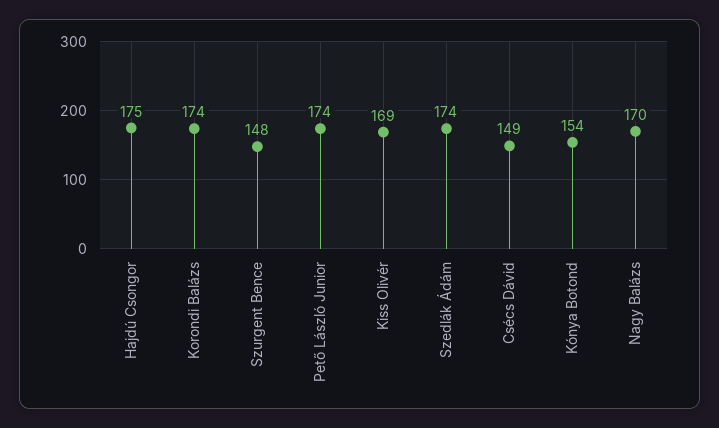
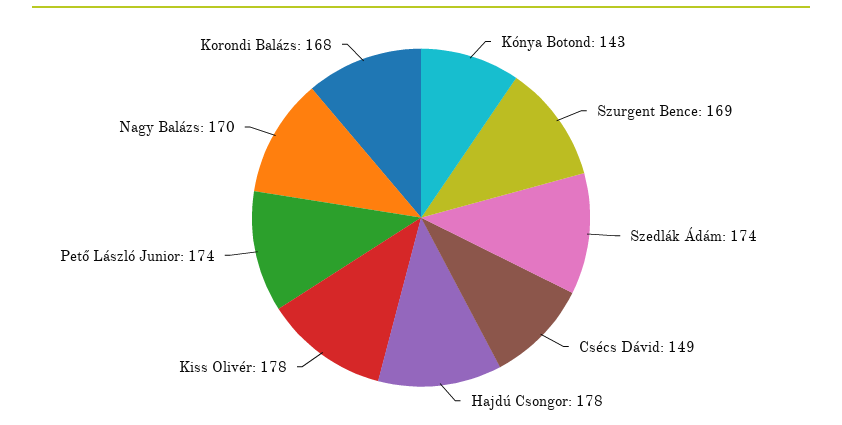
Hajdú Csongor: 175 -> 178
Korondi Balázs: 174 -> 168
Szurgent Bence: 148 -> 169
Kiss Olivér: 169 -> 178
Kónya Botond: 154 -> 143

